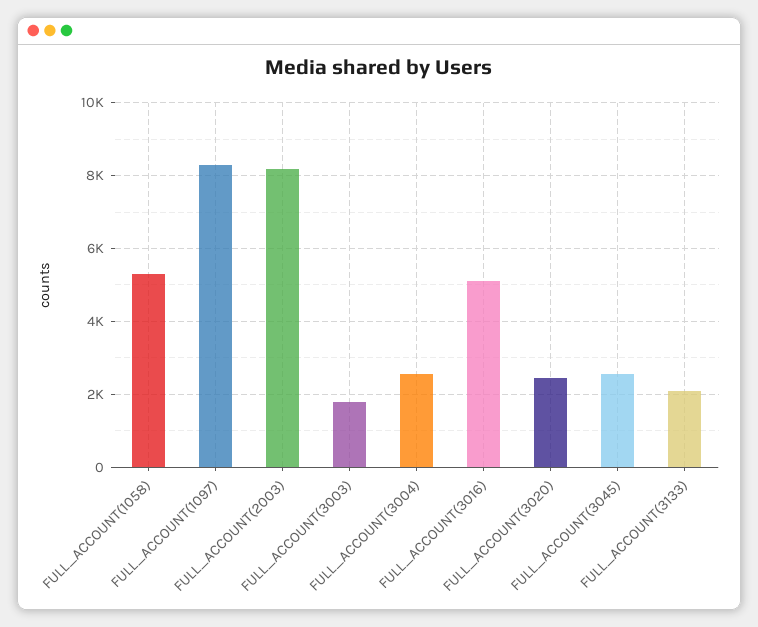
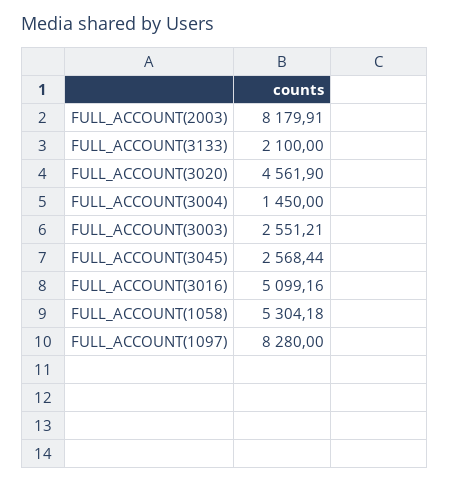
FULL_ACCOUNT(3003): 1800 -> 2551.21
FULL_ACCOUNT(3004): 2600 -> 1450
FULL_ACCOUNT(3020): 2400 -> 4561.9

